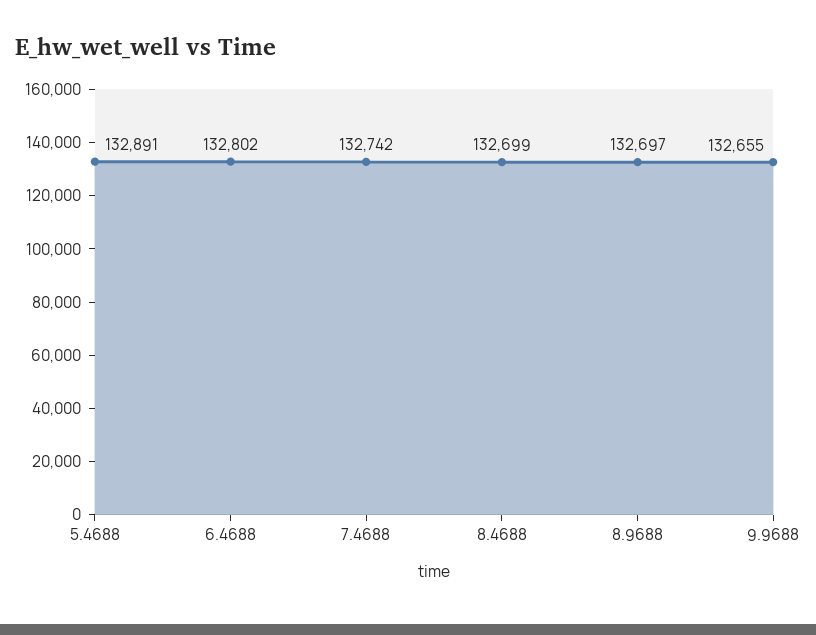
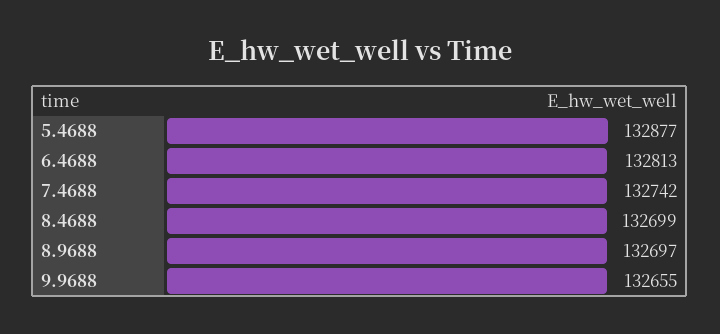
5.4688: 132891 -> 132877
6.4688: 132802 -> 132813

